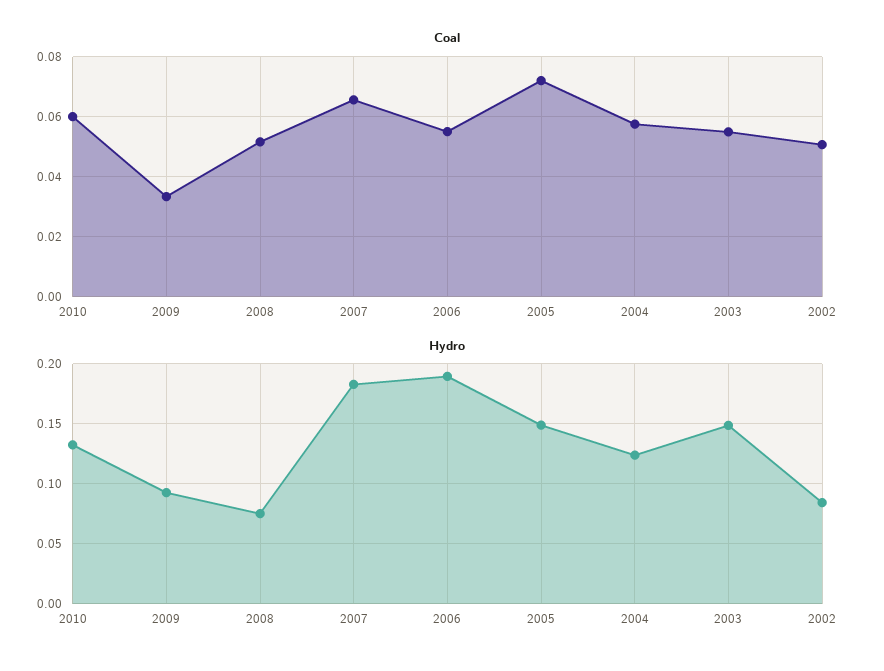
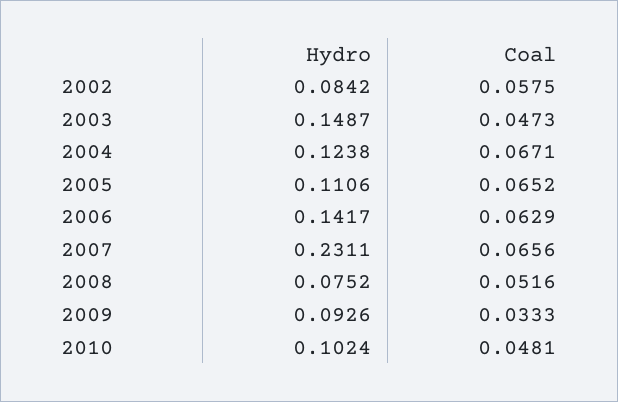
Coal, 2010: 0.06 -> 0.0481
Coal, 2006: 0.055 -> 0.0629
Coal, 2005: 0.0725 -> 0.0652
Coal, 2004: 0.0575 -> 0.0671
Coal, 2003: 0.055 -> 0.0473
Coal, 2002: 0.05 -> 0.0575
Hydro, 2010: 0.13 -> 0.1024
Hydro, 2007: 0.18 -> 0.2311
Hydro, 2006: 0.19 -> 0.1417
Hydro, 2005: 0.15 -> 0.1106

